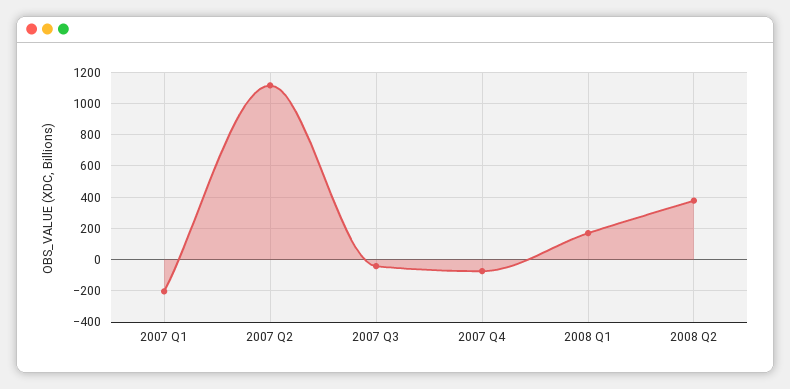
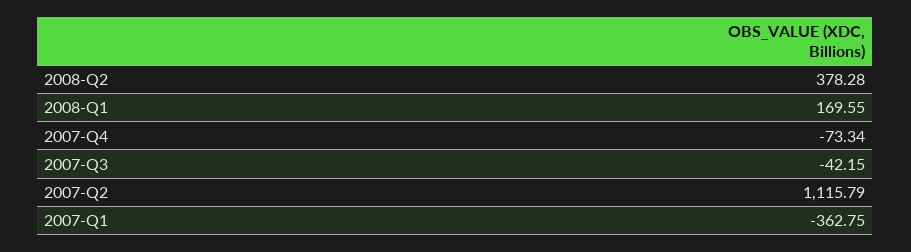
2007 Q1: -200 -> -362.75

